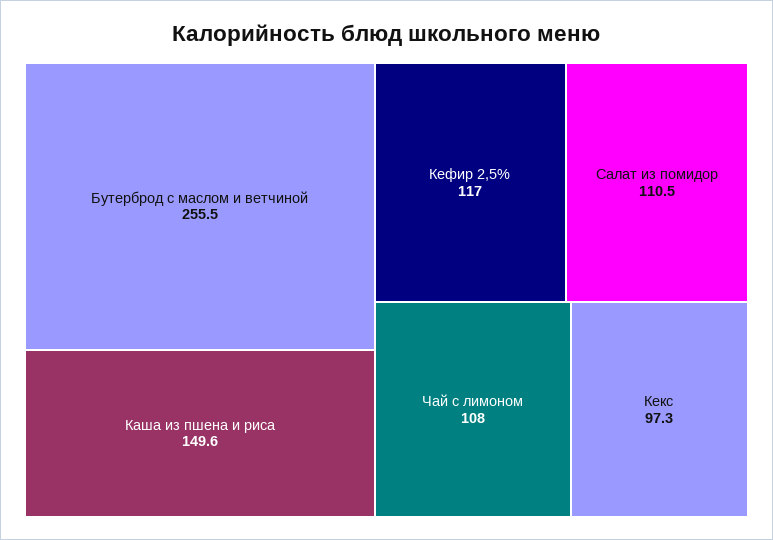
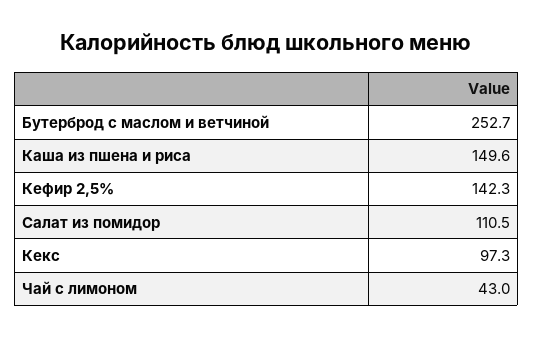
Бутерброд с маслом и ветчиной: 255.5 -> 252.7
Кефир 2,5%: 117 -> 142.3
Чай с лимоном: 108 -> 43

